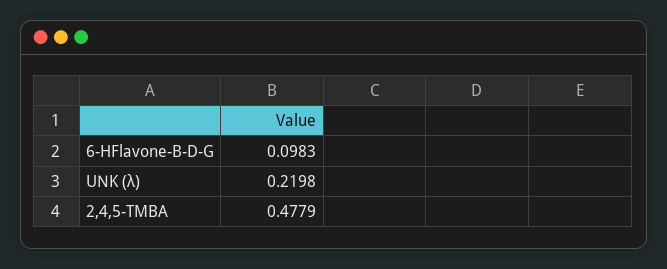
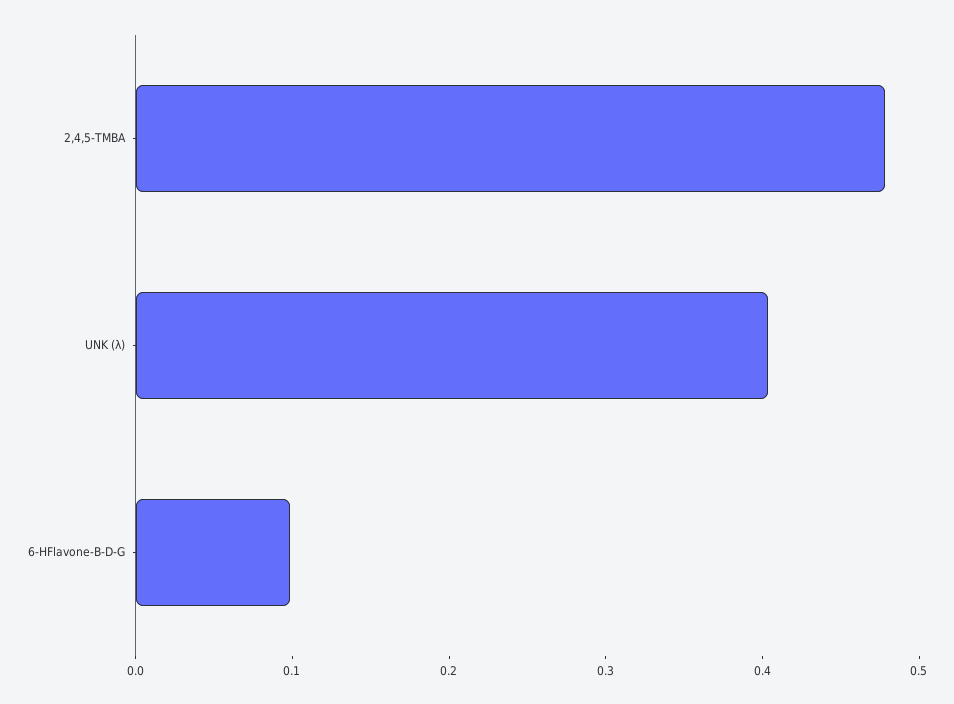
UNK (λ): 0.2198 -> 0.4

